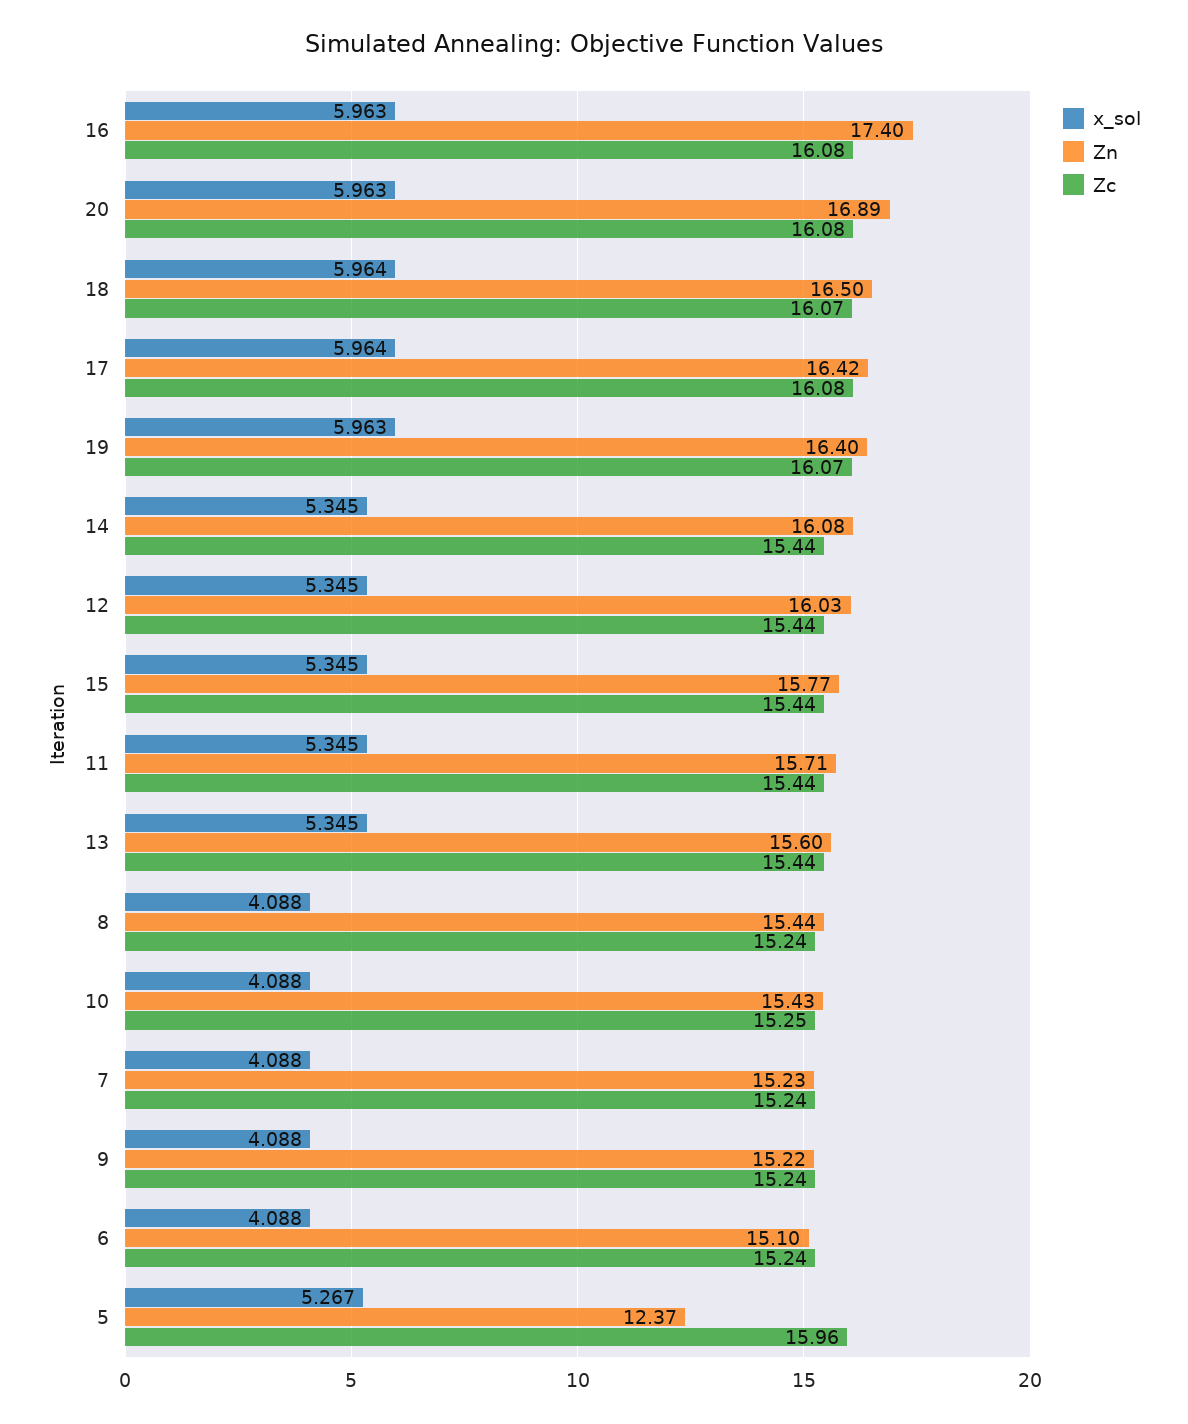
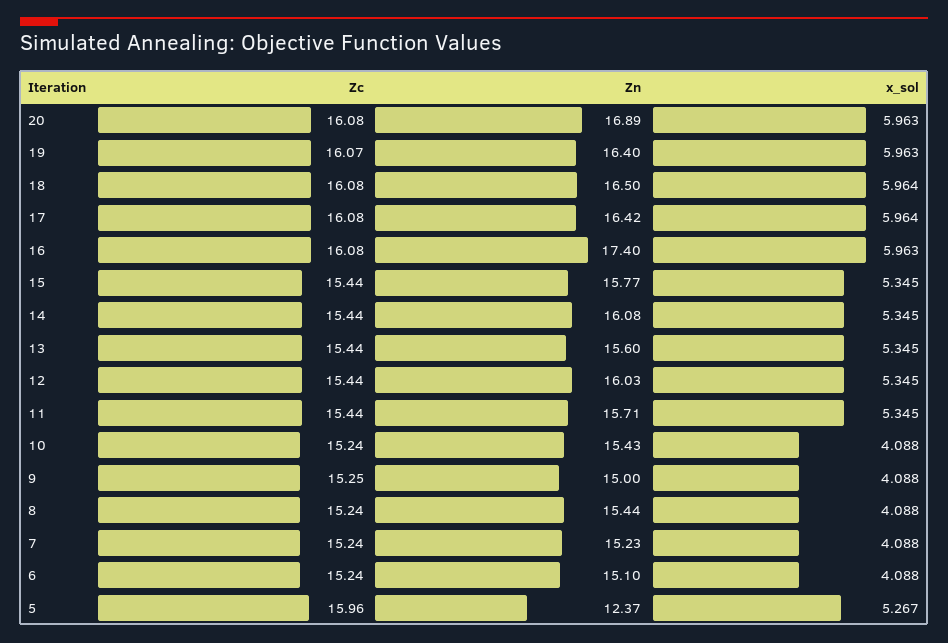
Zc, 18: 16.07 -> 16.08
Zc, 10: 15.25 -> 15.24
Zn, 9: 15.22 -> 15
Zc, 9: 15.24 -> 15.25

